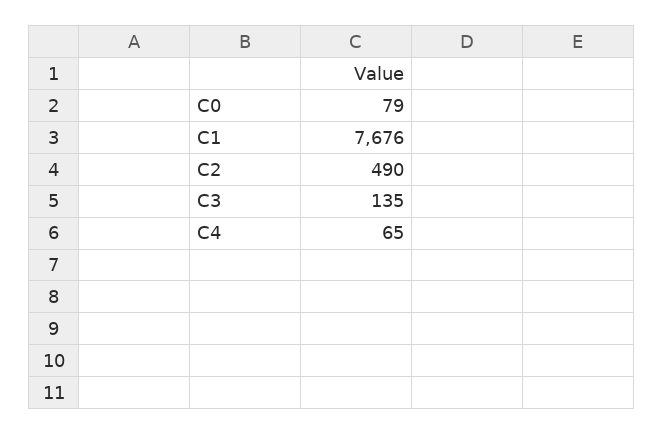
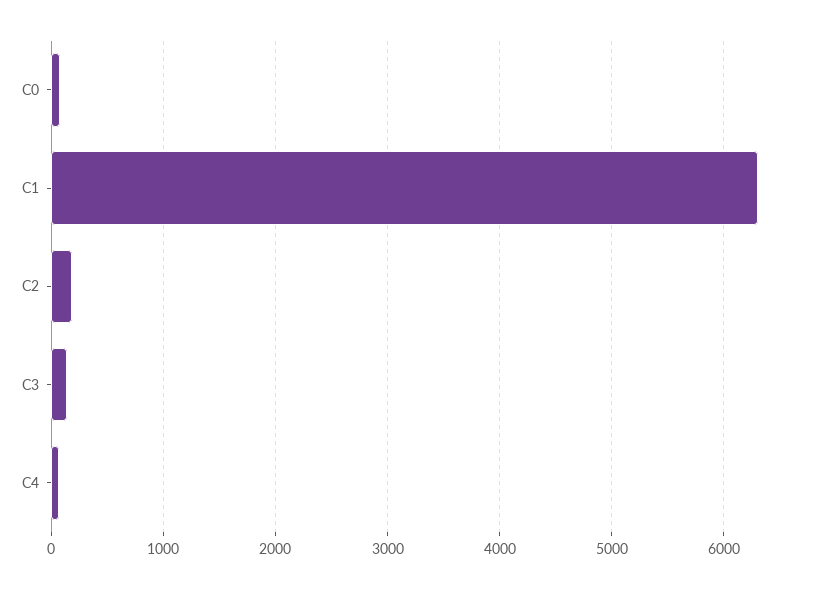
C1: 7676 -> 6300
C2: 490 -> 200

